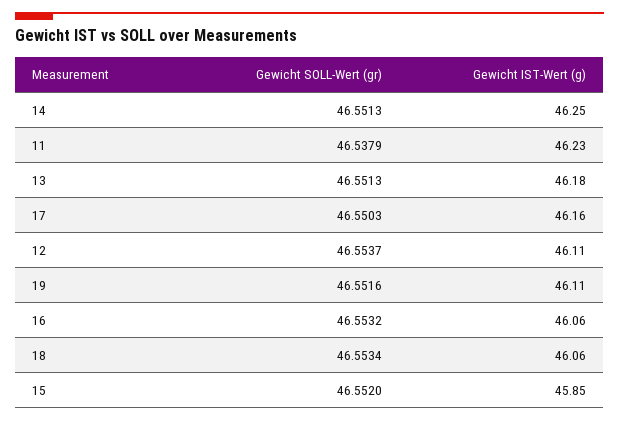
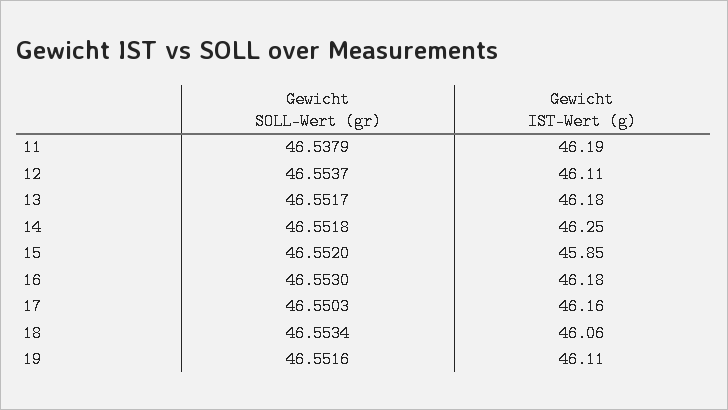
Gewicht SOLL-Wert (gr), 14: 46.5513 -> 46.5518
Gewicht IST-Wert (g), 11: 46.23 -> 46.19
Gewicht SOLL-Wert (gr), 13: 46.5513 -> 46.5517
Gewicht SOLL-Wert (gr), 16: 46.5532 -> 46.553
Gewicht IST-Wert (g), 16: 46.06 -> 46.18

